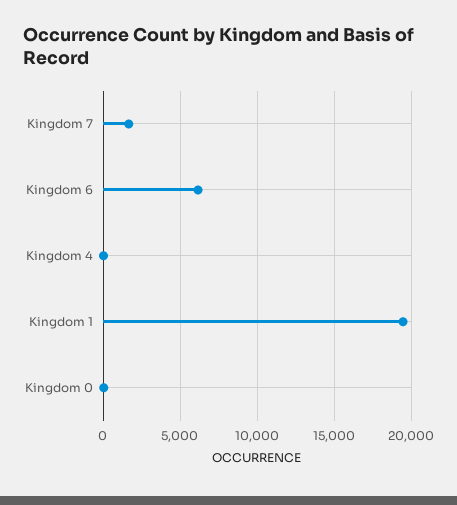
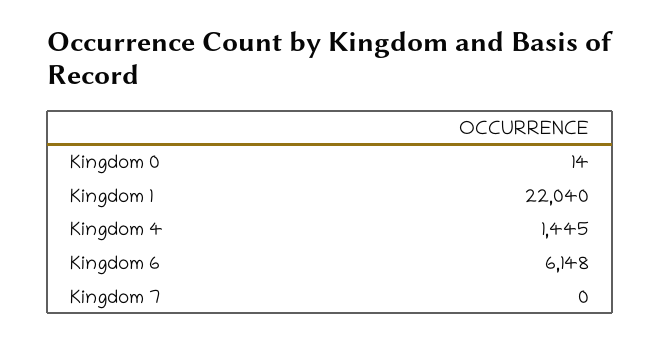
Kingdom 7: 1500 -> 0
Kingdom 4: 0 -> 1445
Kingdom 1: 19500 -> 22040

